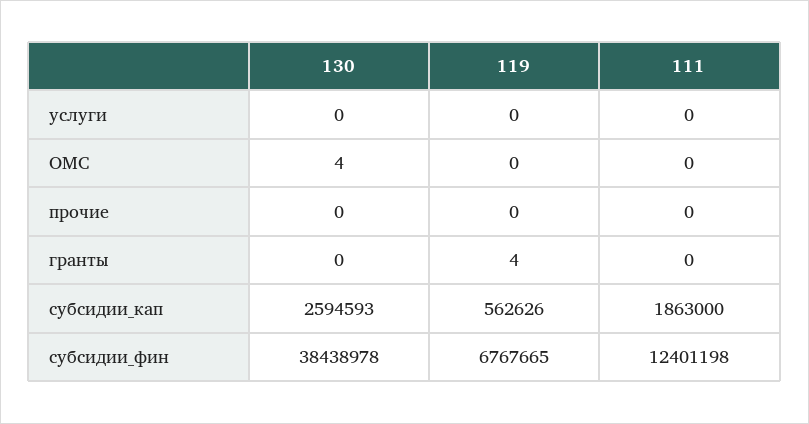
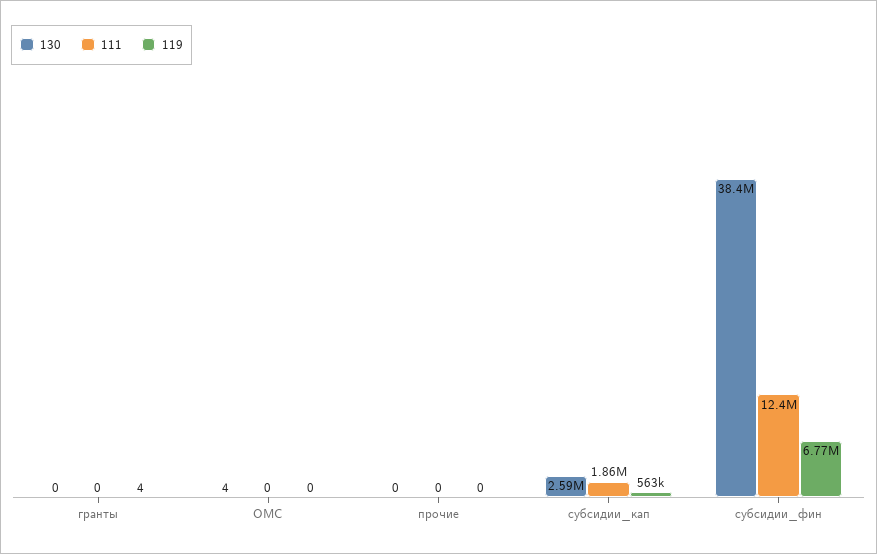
130, услуги: 0 -> none
119, услуги: 0 -> none
111, услуги: 0 -> none

